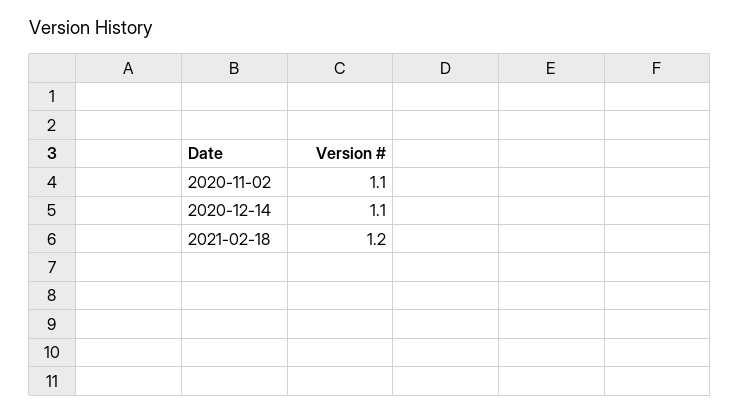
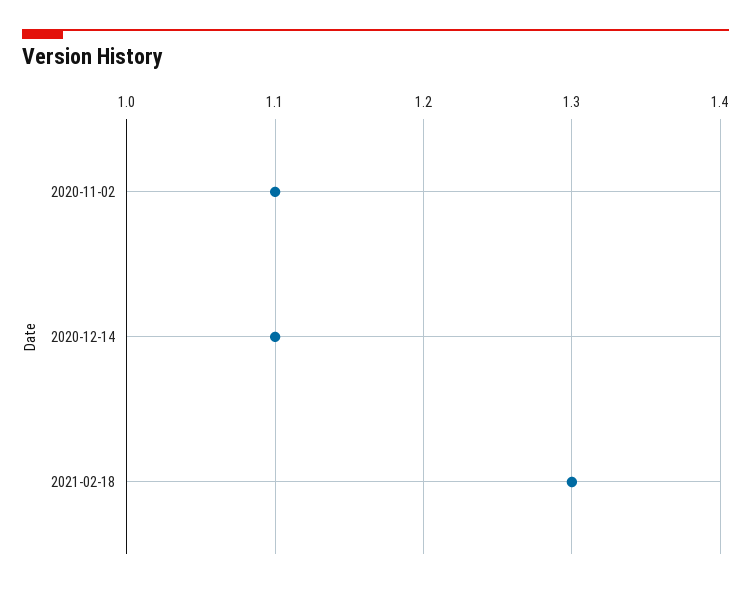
2021-02-18: 1.2 -> 1.3

